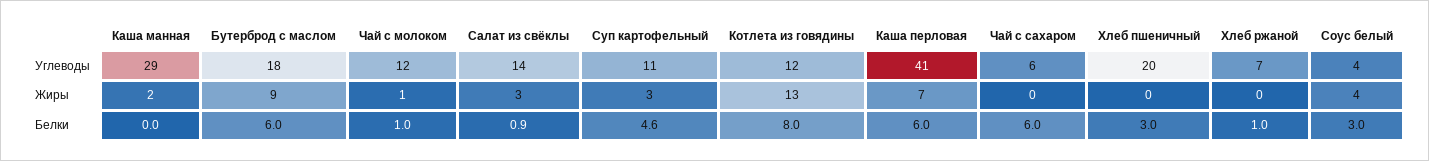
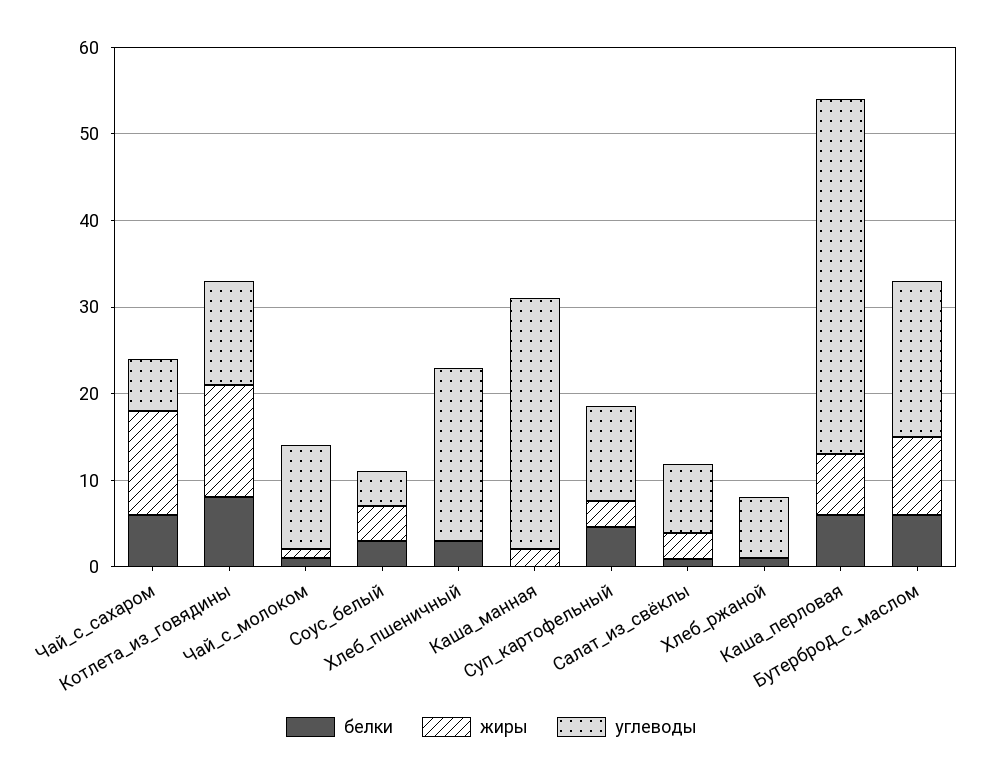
Углеводы, Салат из свёклы: 14 -> 8
Жиры, Чай с сахаром: 0 -> 12

